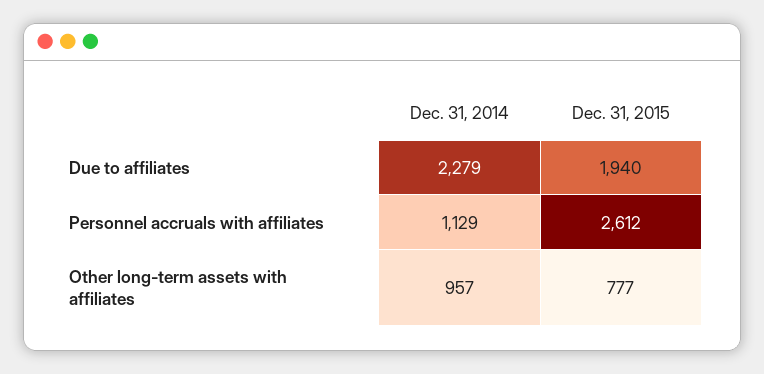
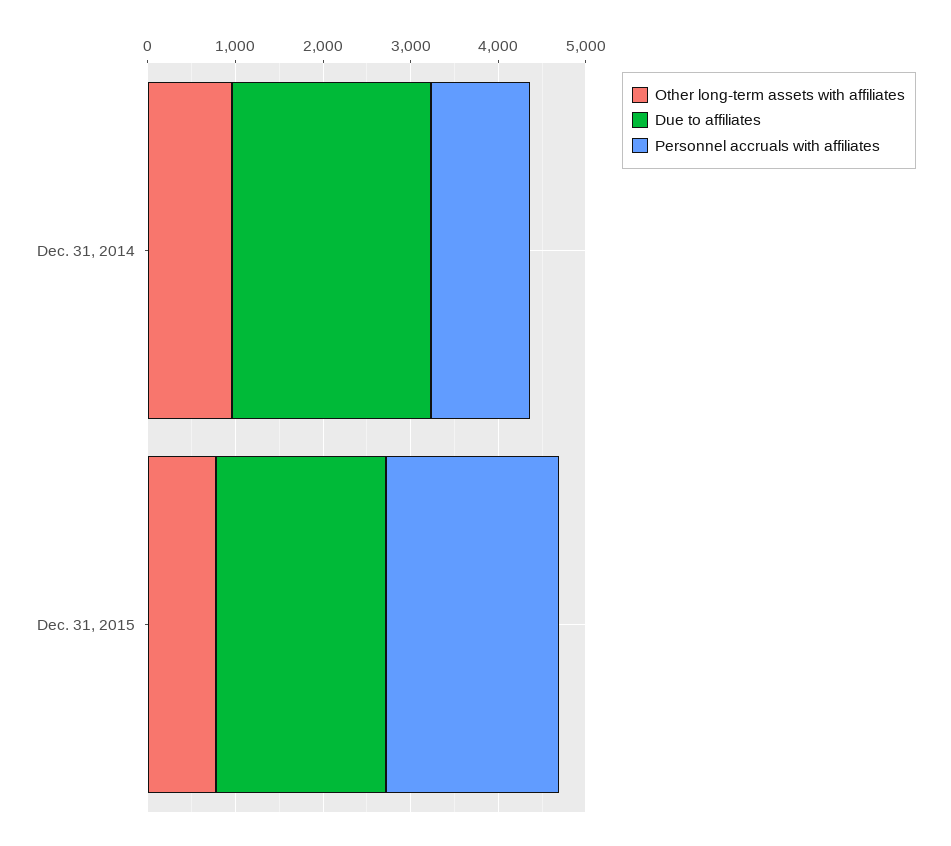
Personnel accruals with affiliates, Dec. 31, 2015: 2612 -> 2000

